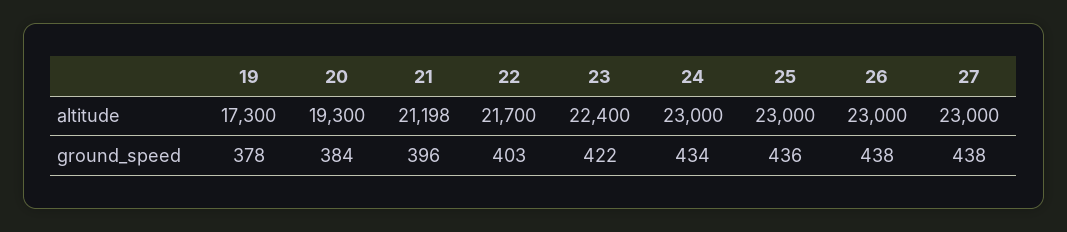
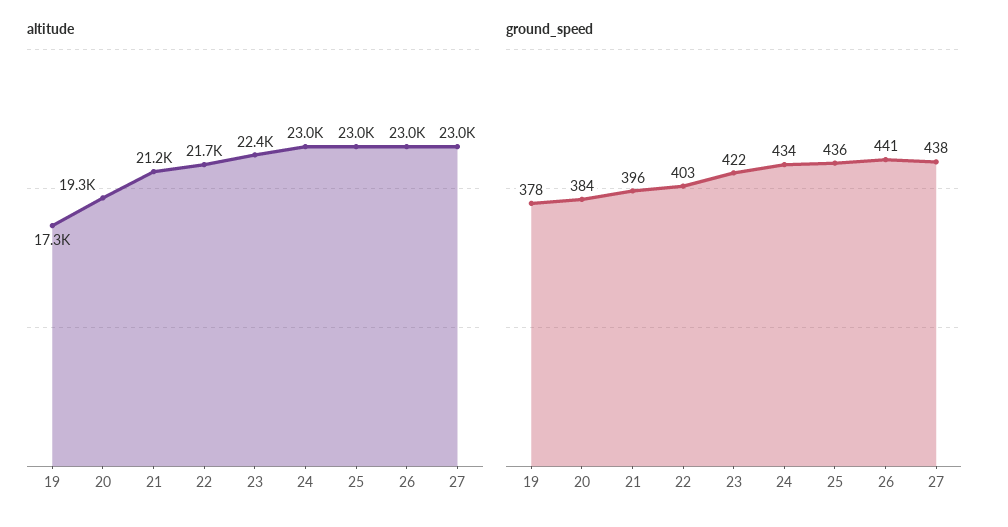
ground_speed, 26: 438 -> 441

